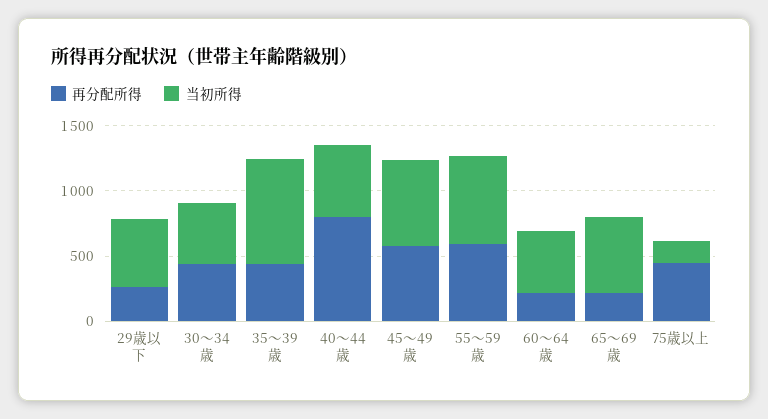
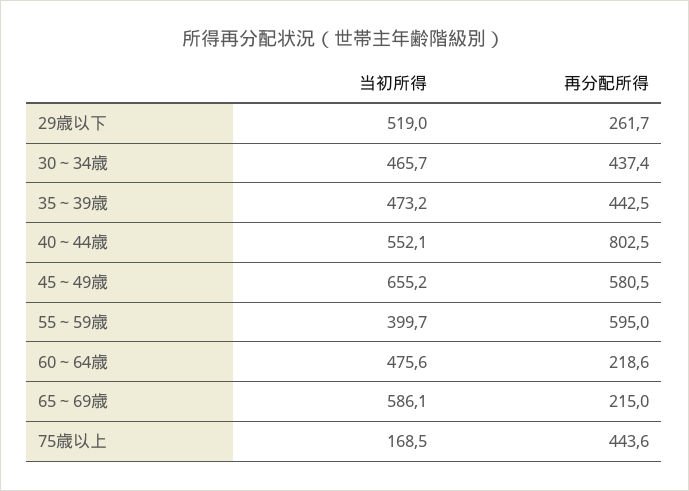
当初所得, 35～39歳: 800 -> 473.2
当初所得, 55～59歳: 700 -> 399.7

